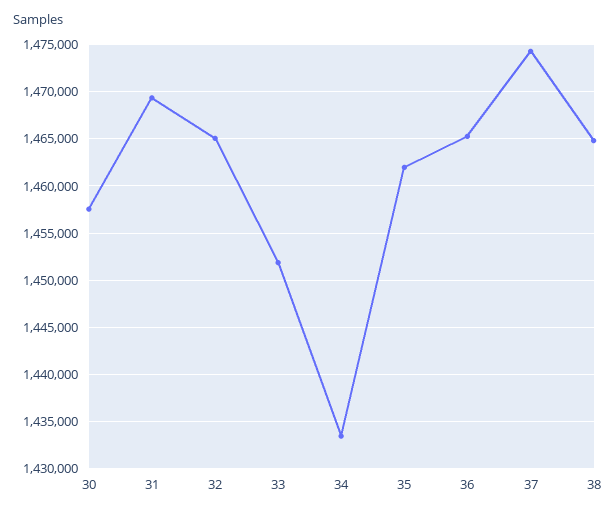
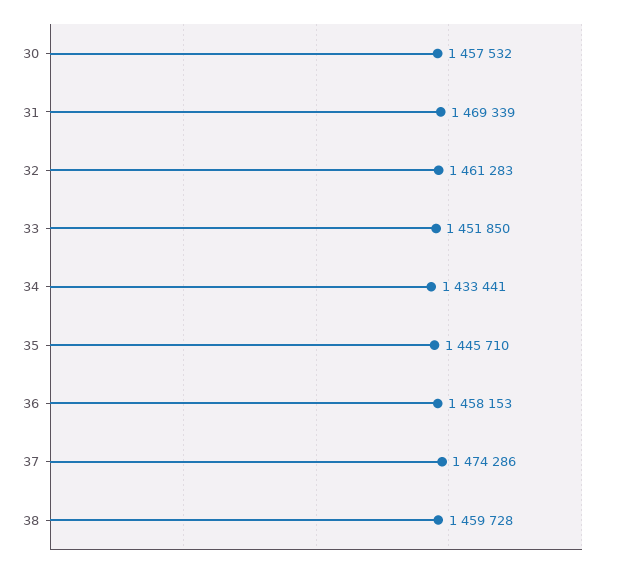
32: 1465000 -> 1461283
35: 1462000 -> 1445710
36: 1465000 -> 1458153
38: 1465000 -> 1459728

